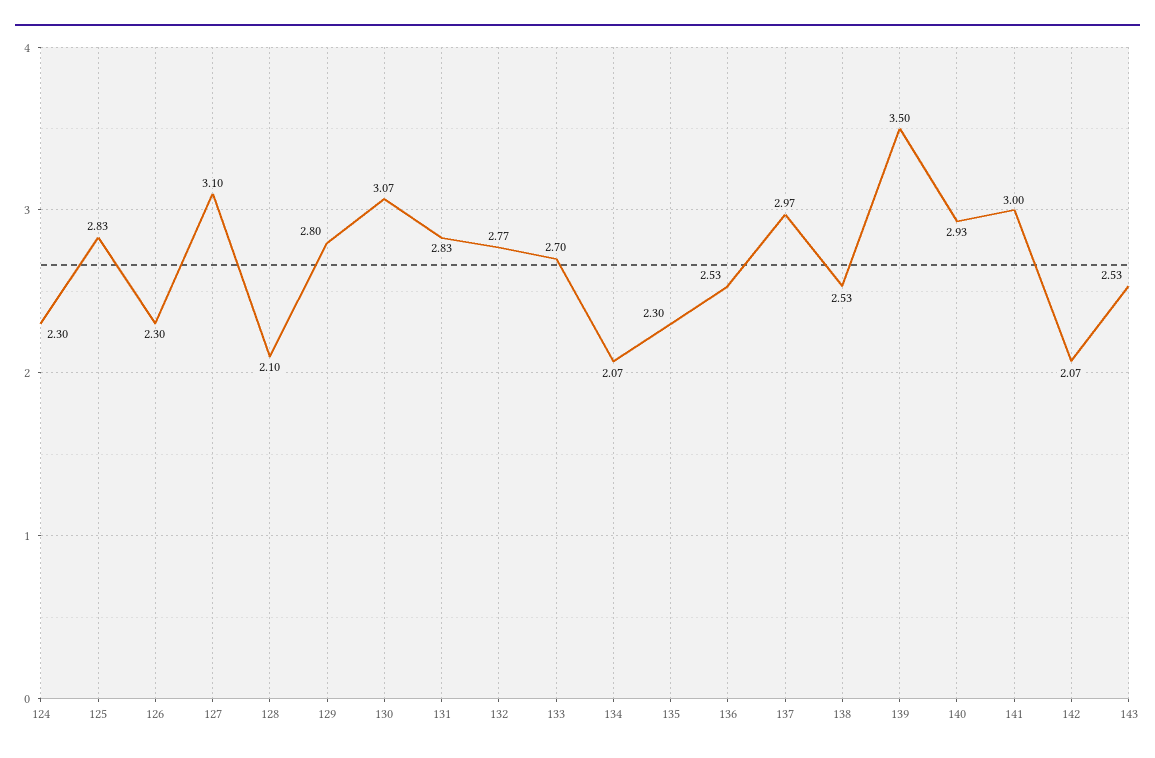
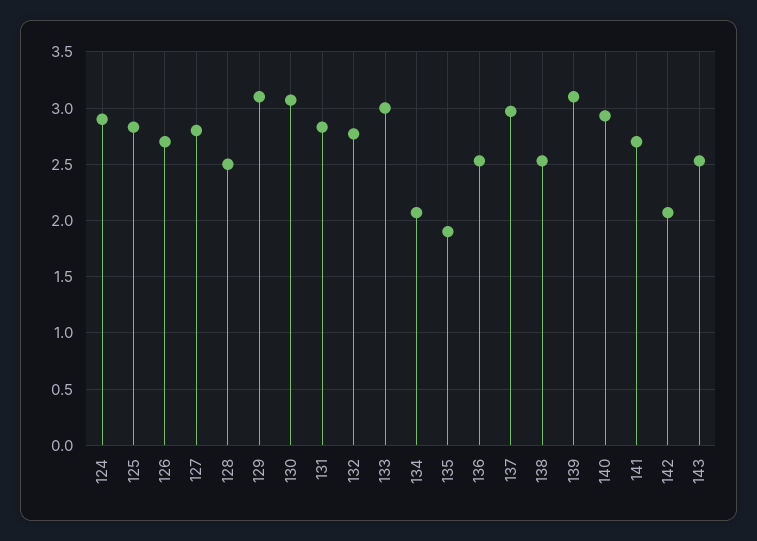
124: 2.3 -> 2.9
126: 2.3 -> 2.7
127: 3.1 -> 2.8
128: 2.1 -> 2.5
129: 2.8 -> 3.1
133: 2.7 -> 3
135: 2.3 -> 1.9
139: 3.5 -> 3.1
141: 3 -> 2.7

